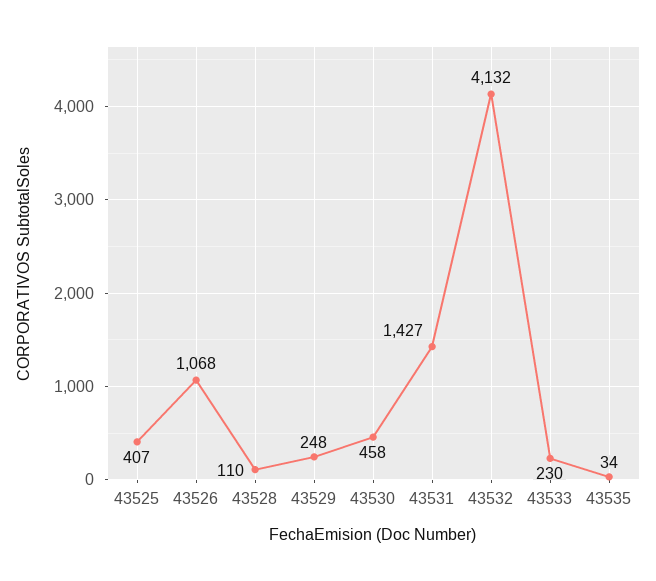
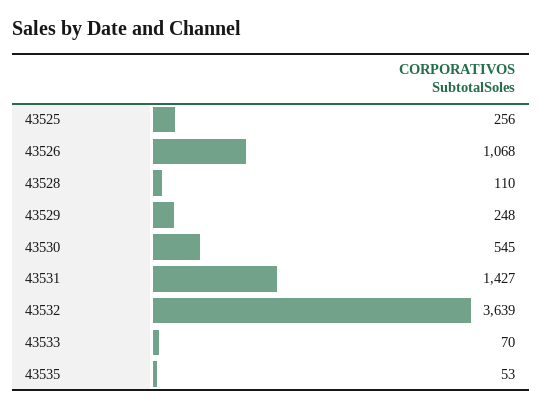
43525: 407 -> 256
43530: 458 -> 545
43532: 4132 -> 3639
43533: 230 -> 70
43535: 34 -> 53

